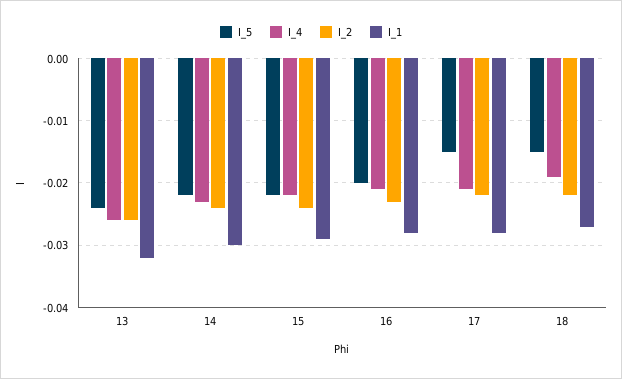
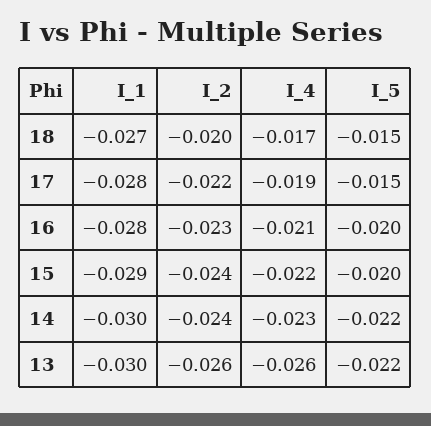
I_5, 13: -0.024 -> -0.022
I_1, 13: -0.032 -> -0.03
I_5, 15: -0.022 -> -0.02
I_4, 17: -0.021 -> -0.019
I_4, 18: -0.019 -> -0.017
I_2, 18: -0.022 -> -0.02

